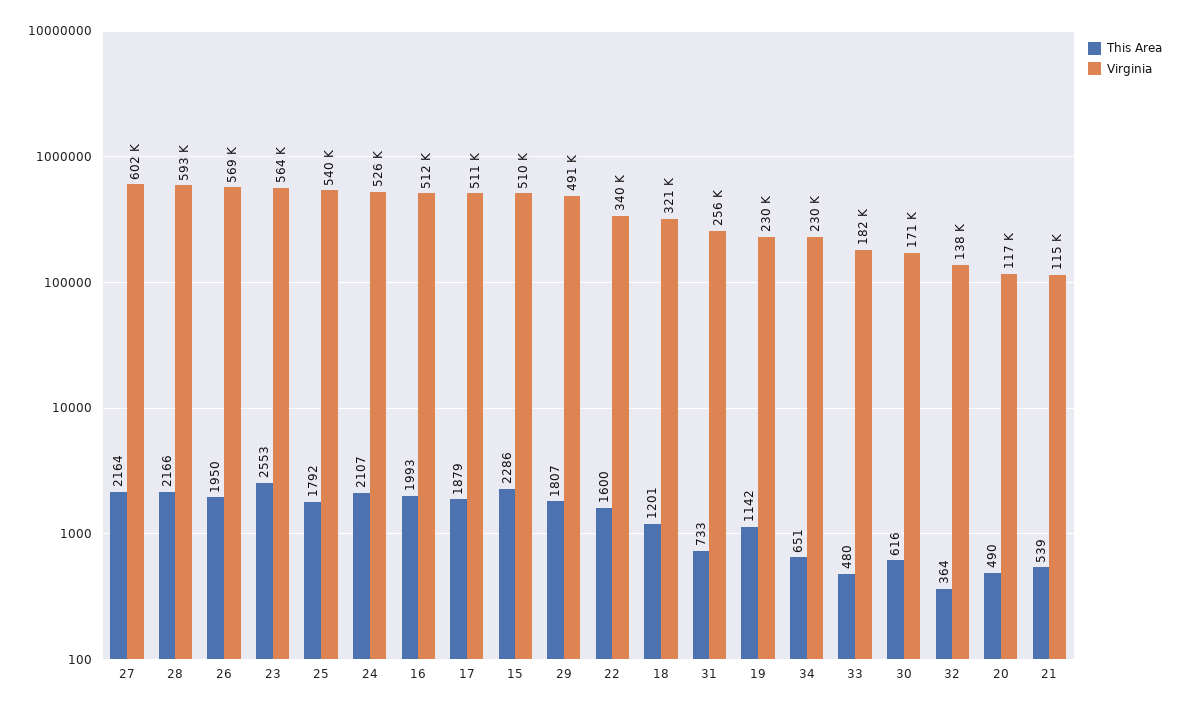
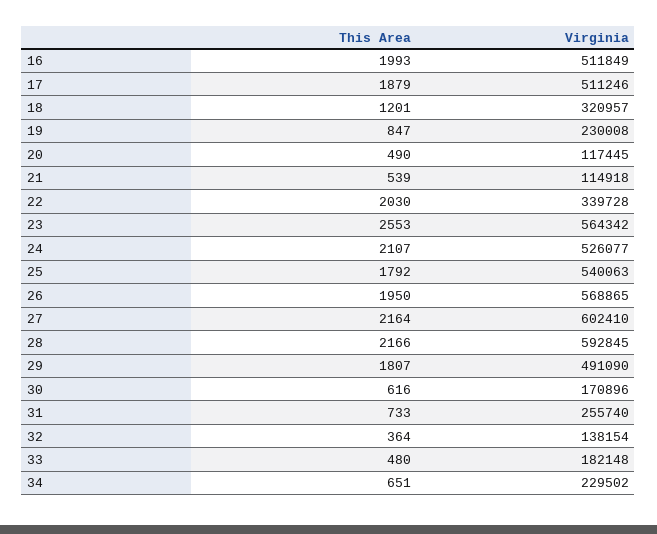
This Area, 15: 2286 -> none
Virginia, 15: 510000 -> none
This Area, 22: 1600 -> 2030
This Area, 19: 1142 -> 847

